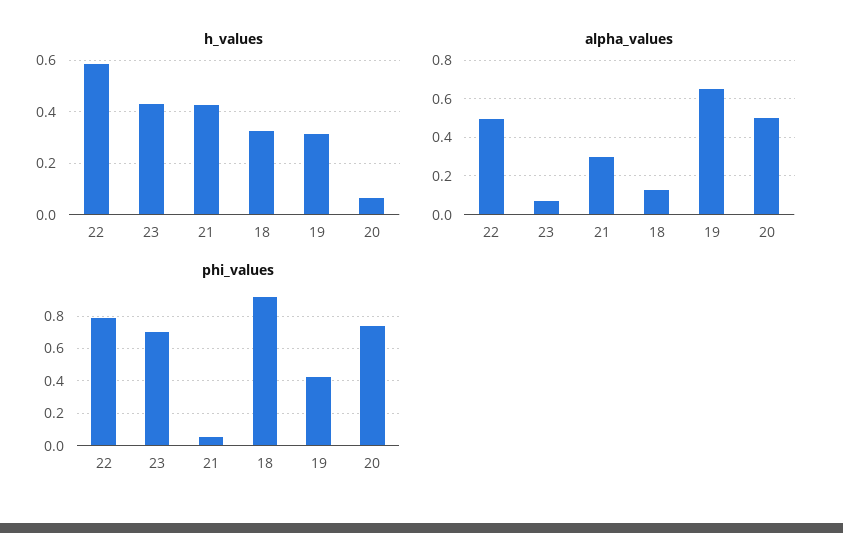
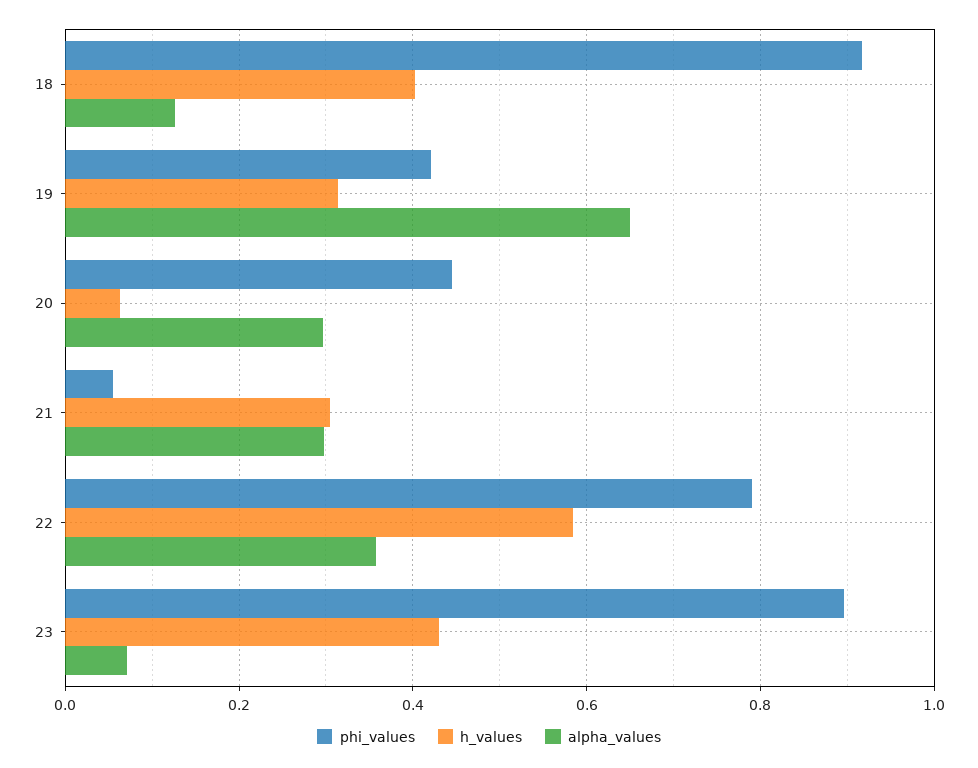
h_values, 21: 0.425 -> 0.3
h_values, 18: 0.325 -> 0.4
alpha_values, 22: 0.5 -> 0.36
alpha_values, 20: 0.5 -> 0.3
phi_values, 23: 0.7 -> 0.9
phi_values, 20: 0.75 -> 0.44

